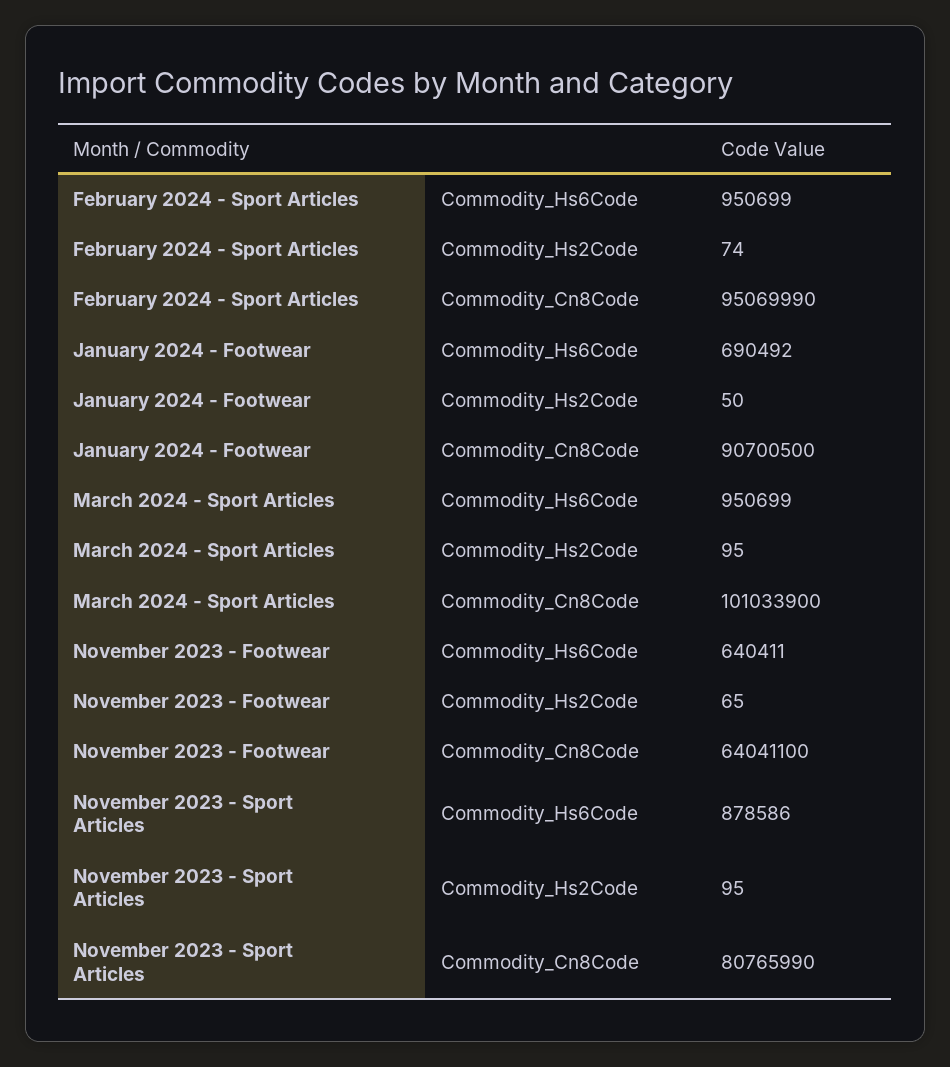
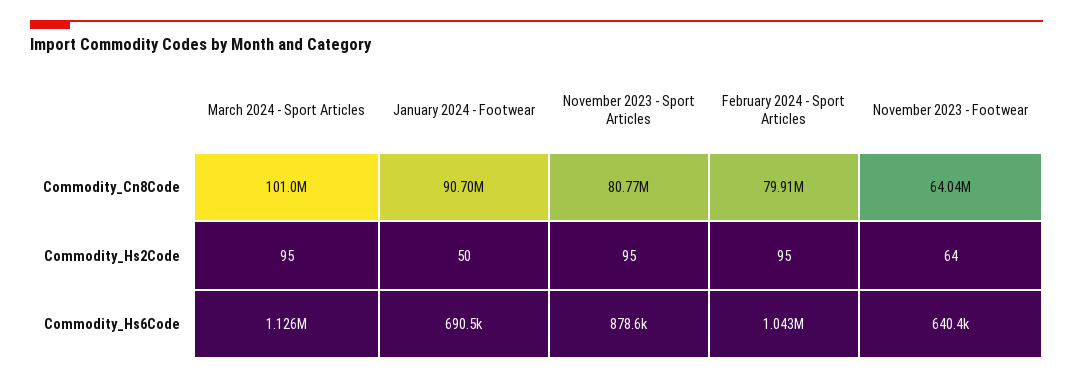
February 2024 - Sport Articles, Commodity_Hs6Code: 950699 -> 1043000
February 2024 - Sport Articles, Commodity_Hs2Code: 74 -> 95
February 2024 - Sport Articles, Commodity_Cn8Code: 95069990 -> 79910000
March 2024 - Sport Articles, Commodity_Hs6Code: 950699 -> 1126000
November 2023 - Footwear, Commodity_Hs2Code: 65 -> 64

